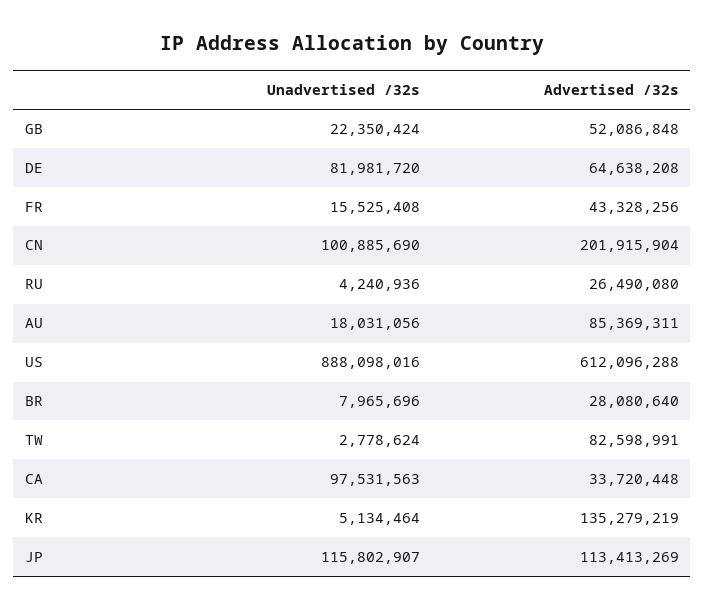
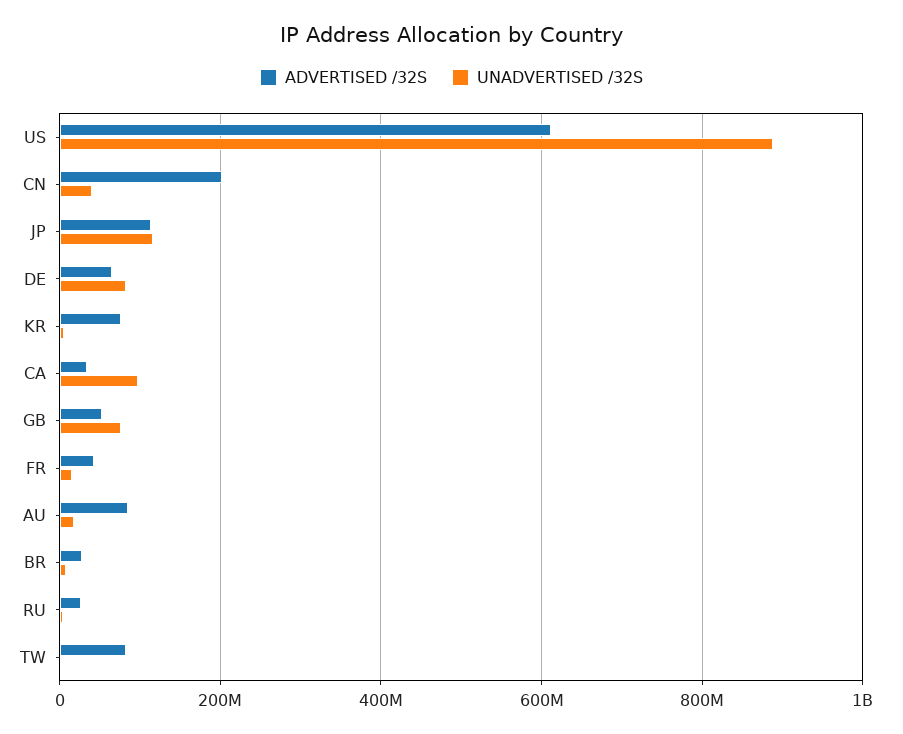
Unadvertised /32s, GB: 22350424 -> 80000000
Unadvertised /32s, CN: 100885690 -> 40000000
Advertised /32s, KR: 135279219 -> 80000000

